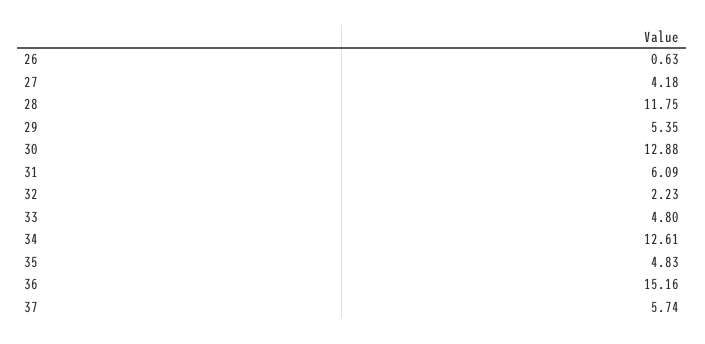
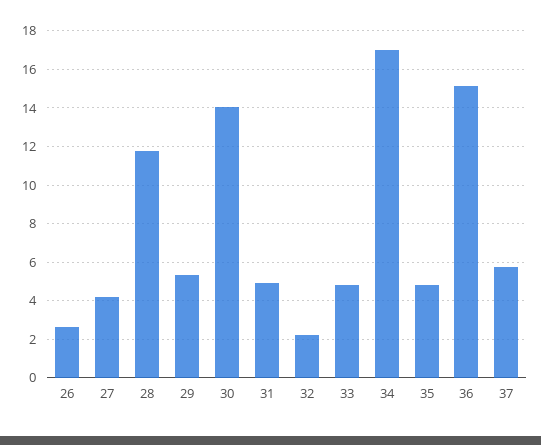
26: 0.63 -> 2.5
30: 12.88 -> 14
31: 6.09 -> 5
34: 12.61 -> 17

